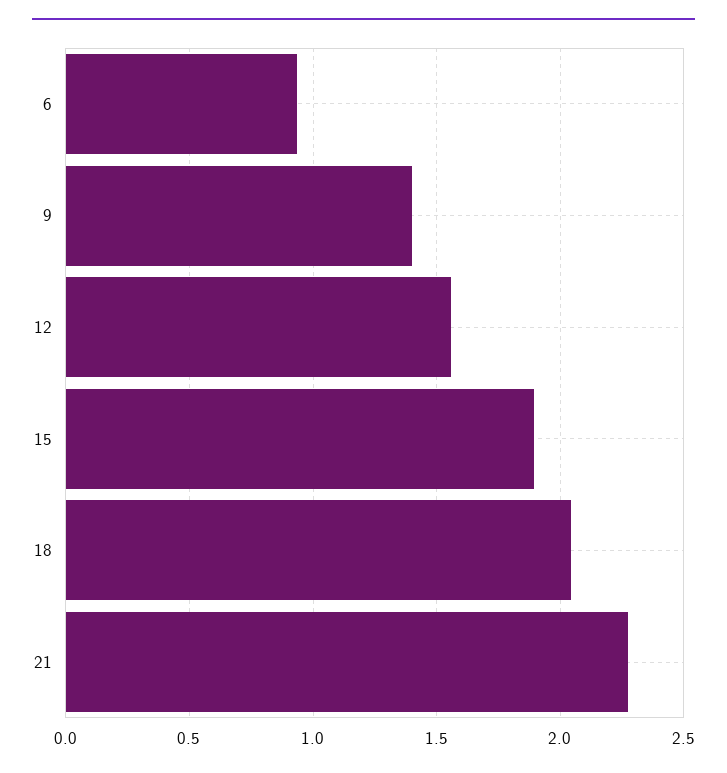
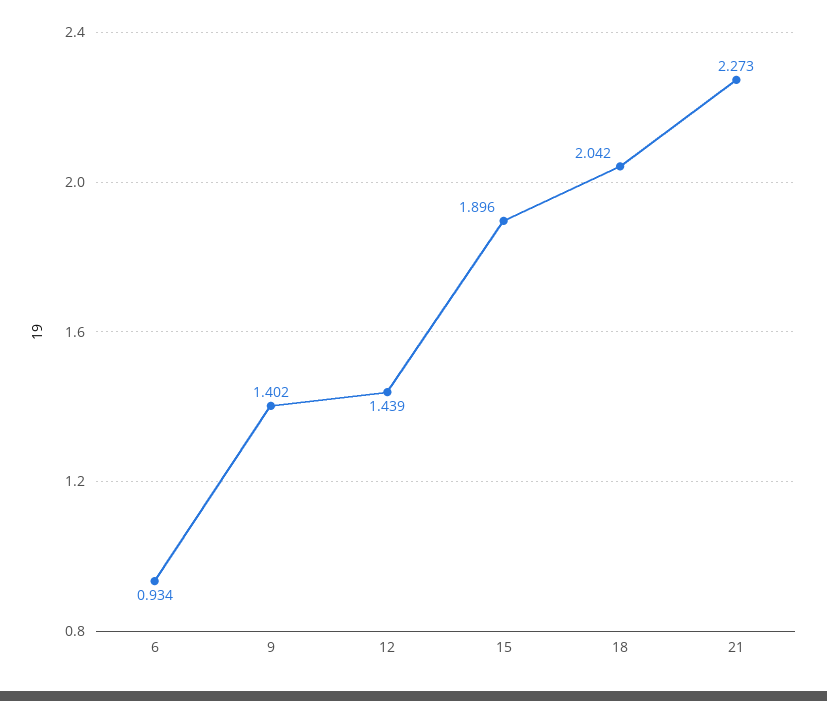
12: 1.55 -> 1.439

